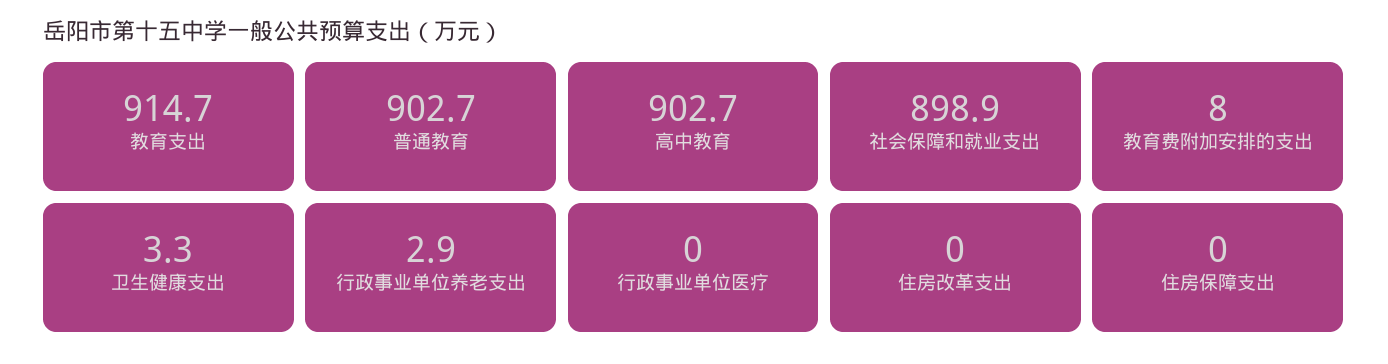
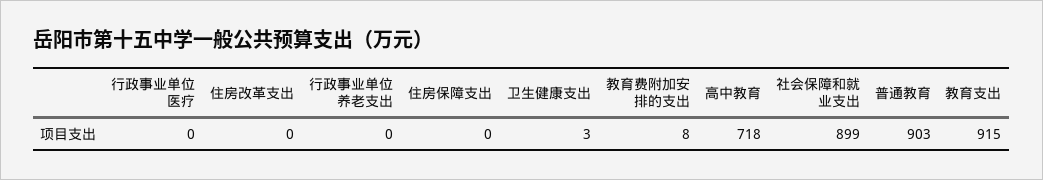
高中教育: 902.7 -> 718
行政事业单位养老支出: 2.9 -> 0

